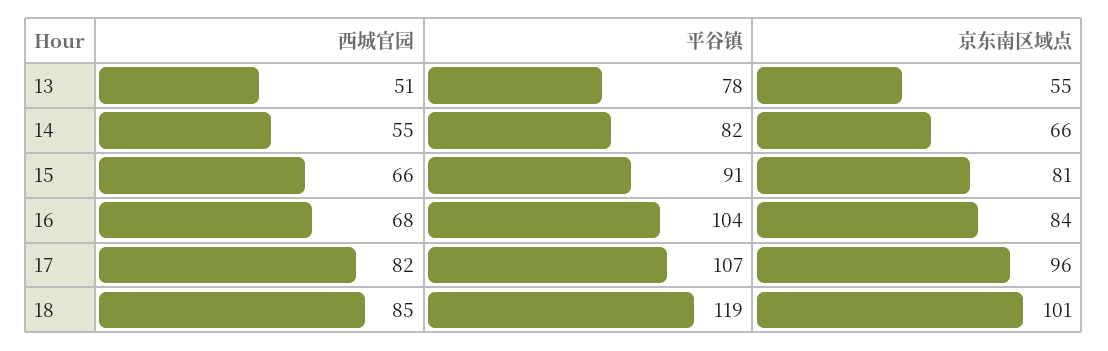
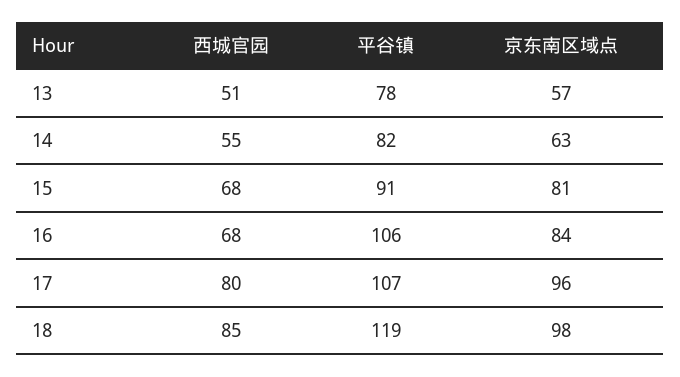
京东南区域点, 13: 55 -> 57
京东南区域点, 14: 66 -> 63
西城官园, 15: 66 -> 68
平谷镇, 16: 104 -> 106
西城官园, 17: 82 -> 80
京东南区域点, 18: 101 -> 98

